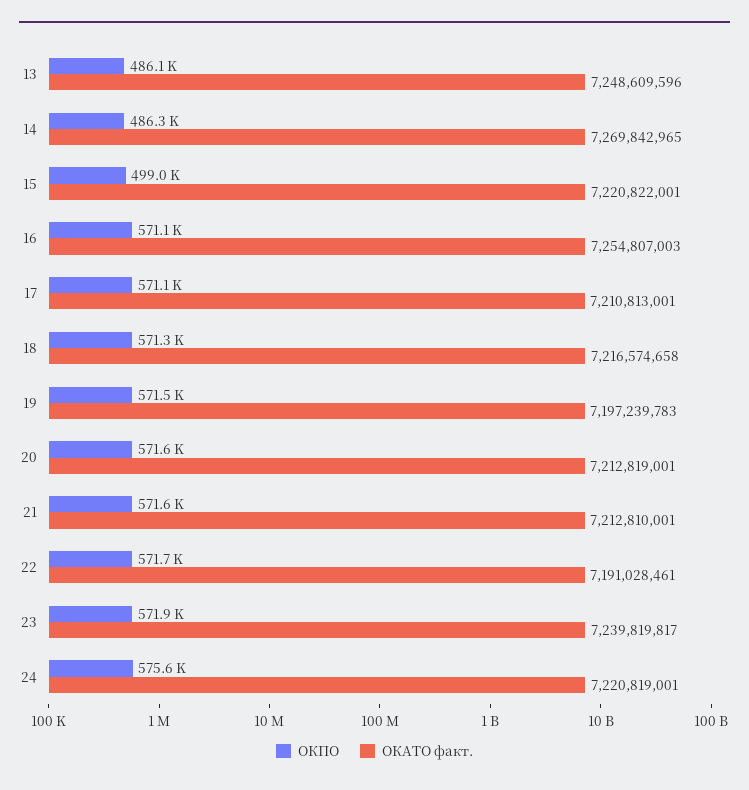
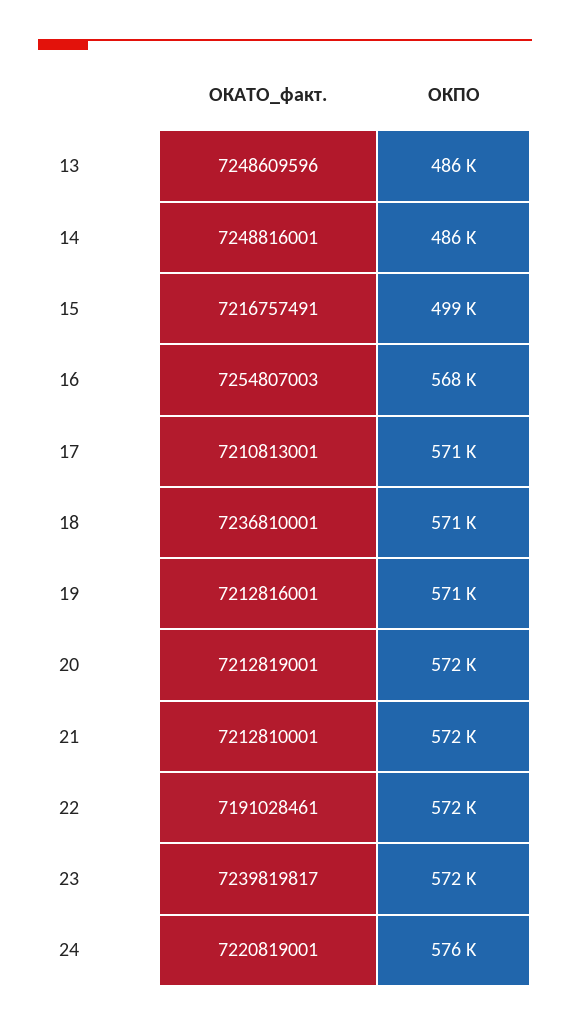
ОКАТО факт., 14: 7269842965 -> 7248816001
ОКАТО факт., 15: 7220822001 -> 7216757491
ОКПО, 16: 571100 -> 568000
ОКАТО факт., 18: 7216574658 -> 7236810001
ОКАТО факт., 19: 7197239783 -> 7212816001

